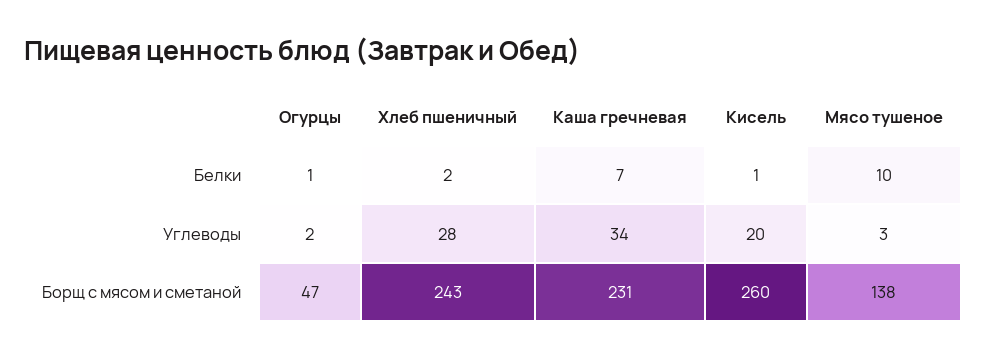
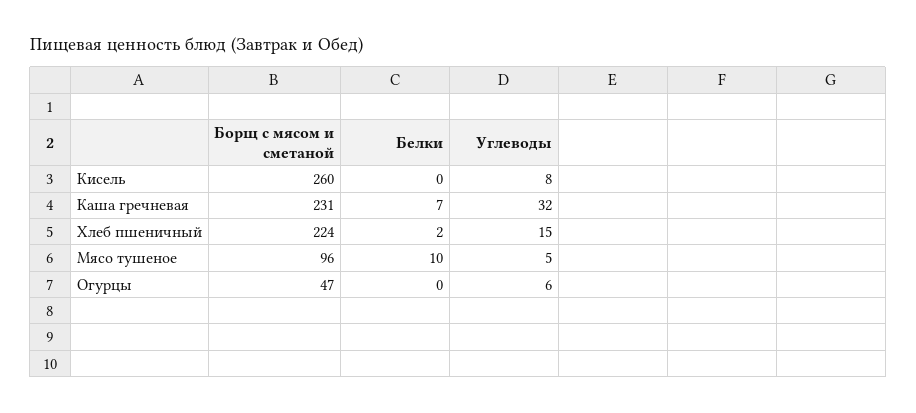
Огурцы, Белки: 1 -> 0
Кисель, Белки: 1 -> 0
Огурцы, Углеводы: 2 -> 6
Хлеб пшеничный, Углеводы: 28 -> 15
Каша гречневая, Углеводы: 34 -> 32
Кисель, Углеводы: 20 -> 8
Мясо тушеное, Углеводы: 3 -> 5
Хлеб пшеничный, Борщ с мясом и сметаной: 243 -> 224
Мясо тушеное, Борщ с мясом и сметаной: 138 -> 96

